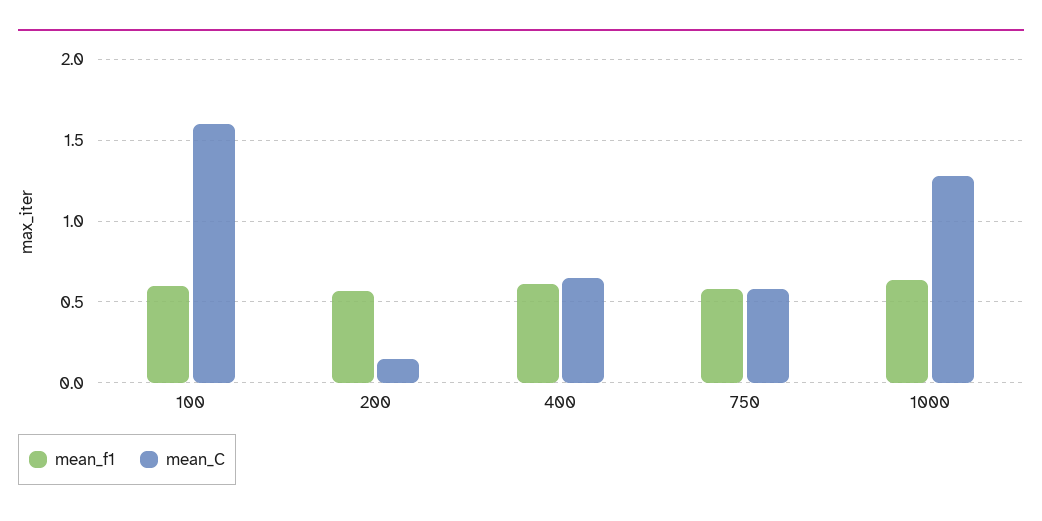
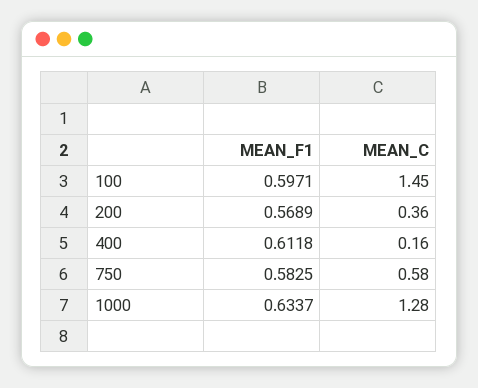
mean_C, 100: 1.6 -> 1.45
mean_C, 200: 0.15 -> 0.36
mean_C, 400: 0.65 -> 0.16

